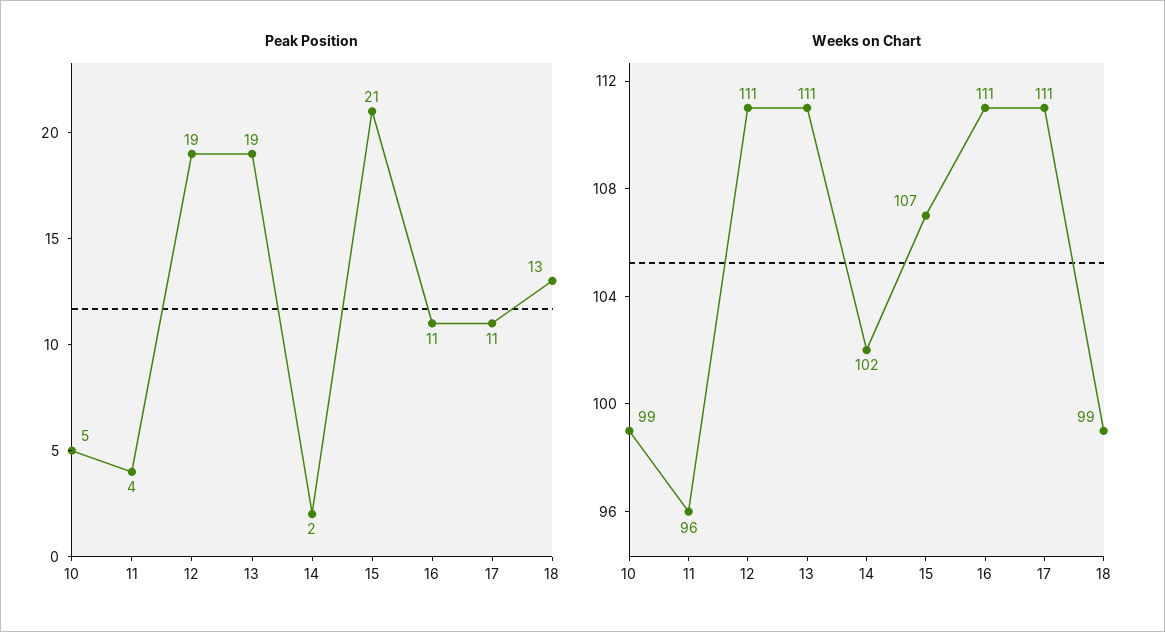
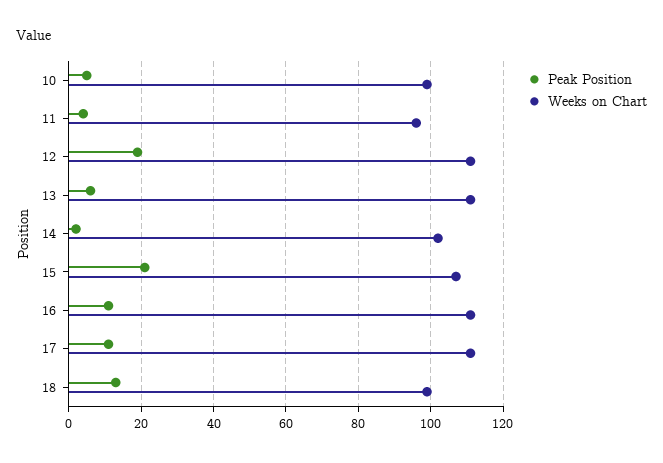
Peak Position, 13: 19 -> 5

